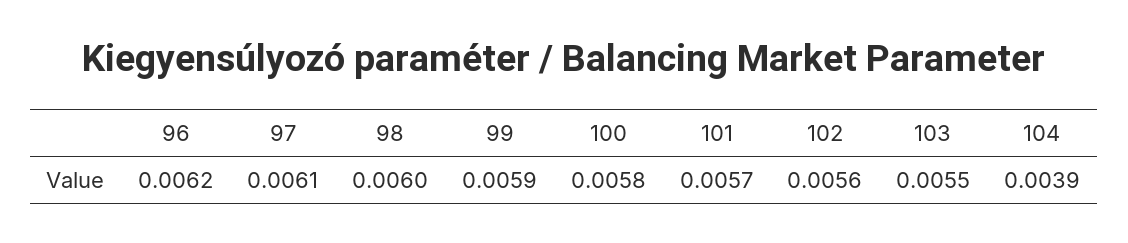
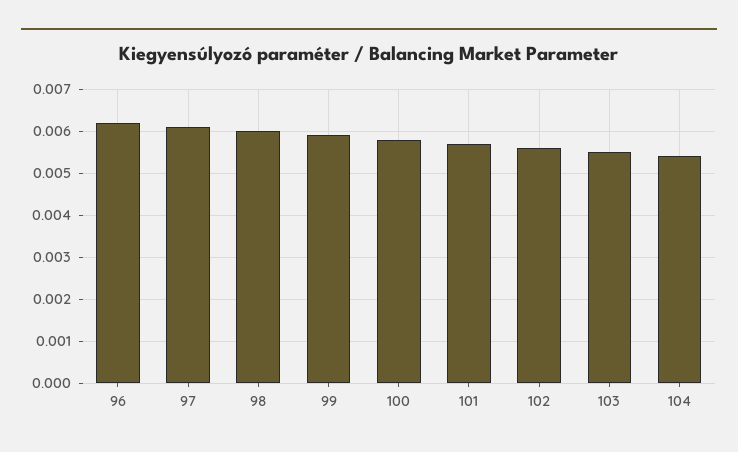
104: 0.0039 -> 0.0055

